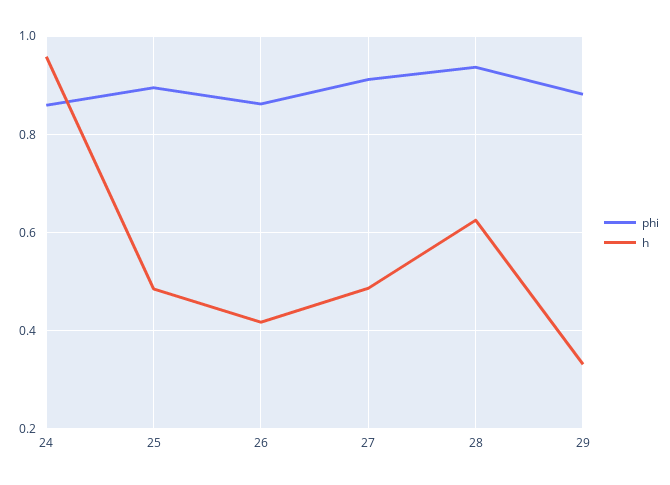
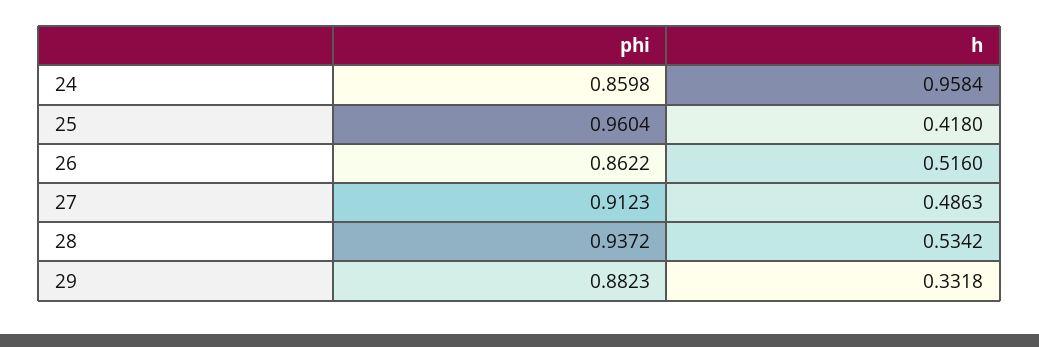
phi, 25: 0.9 -> 0.9604
h, 25: 0.48 -> 0.418
h, 26: 0.42 -> 0.516
h, 28: 0.62 -> 0.5342

